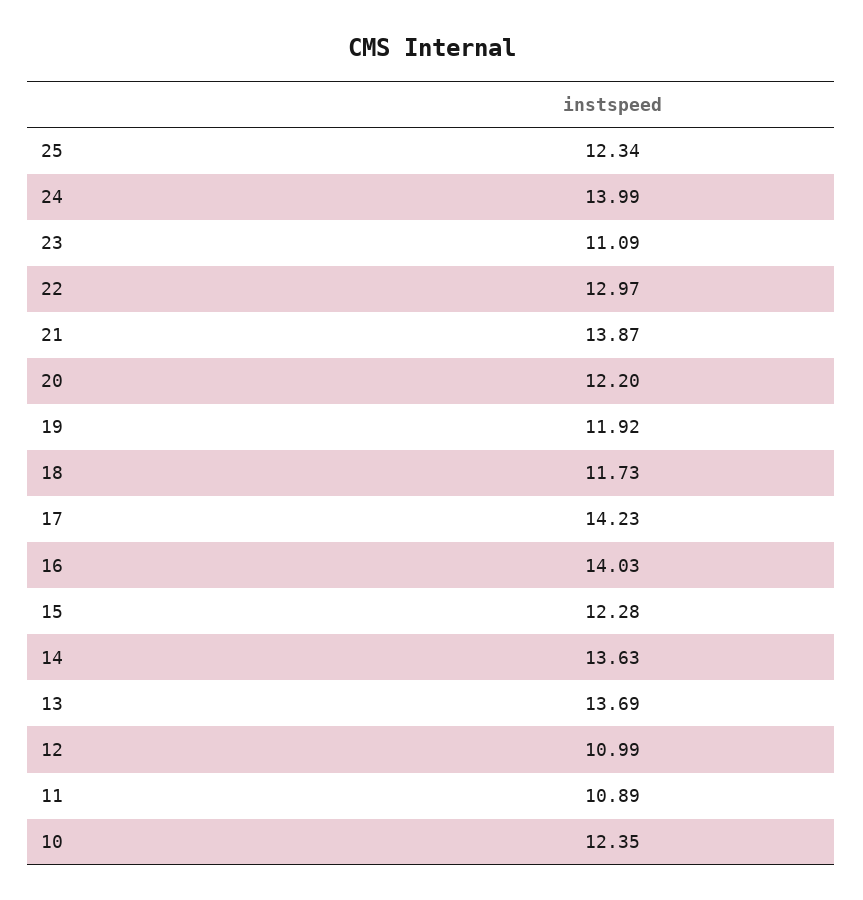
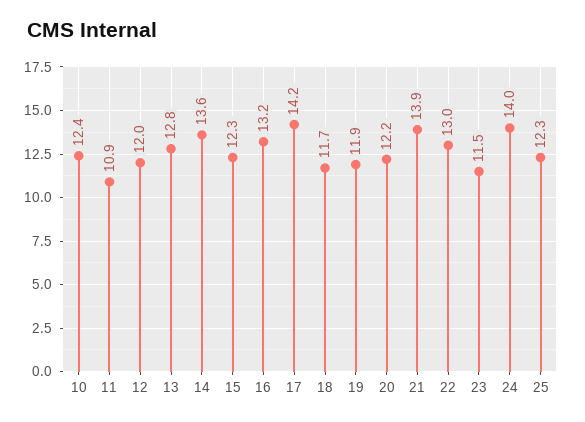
23: 11.09 -> 11.5
16: 14.03 -> 13.2
13: 13.69 -> 12.8
12: 10.99 -> 12

